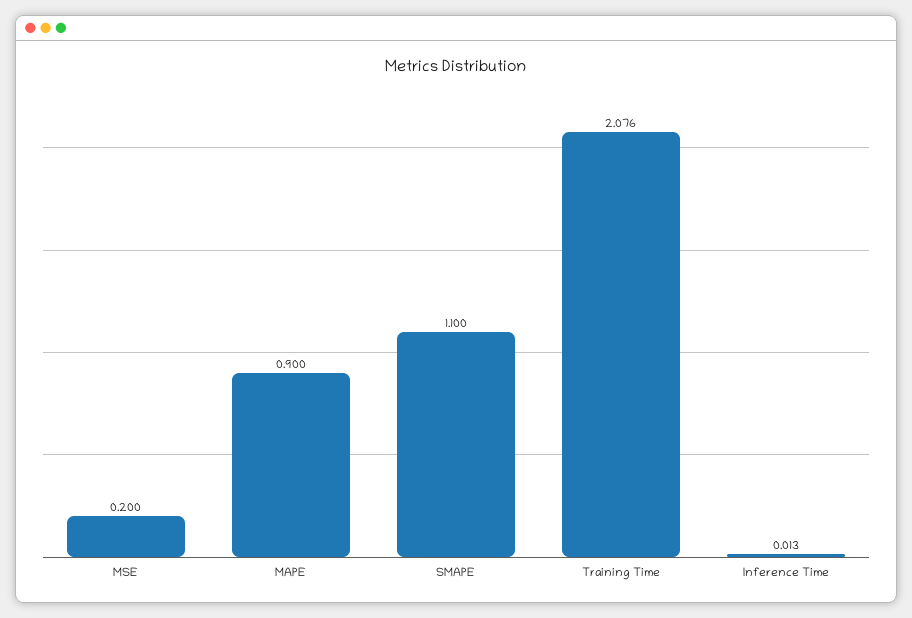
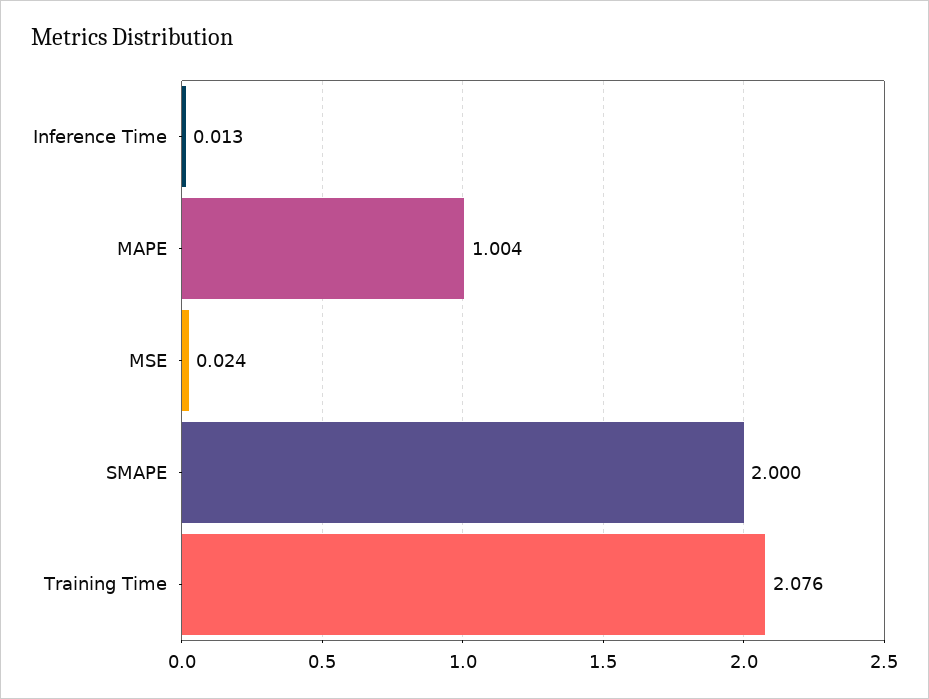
MSE: 0.2 -> 0.024
MAPE: 0.9 -> 1.004
SMAPE: 1.1 -> 2

